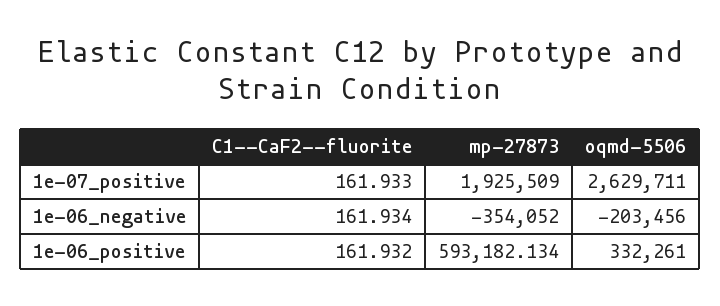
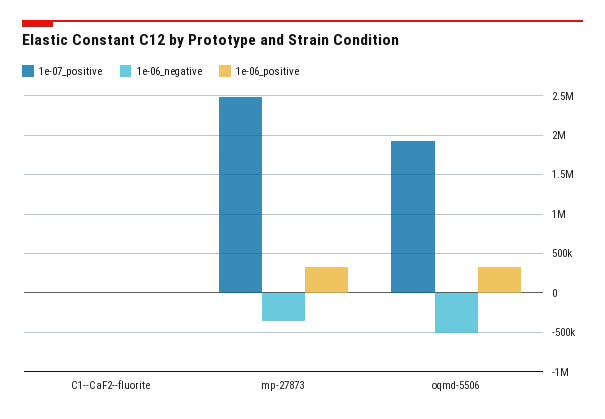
1e-07_positive, mp-27873: 1925509 -> 2500000
1e-07_positive, oqmd-5506: 2629711 -> 1900000
1e-06_negative, oqmd-5506: -203456 -> -500000
1e-06_positive, mp-27873: 593182.134 -> 300000

